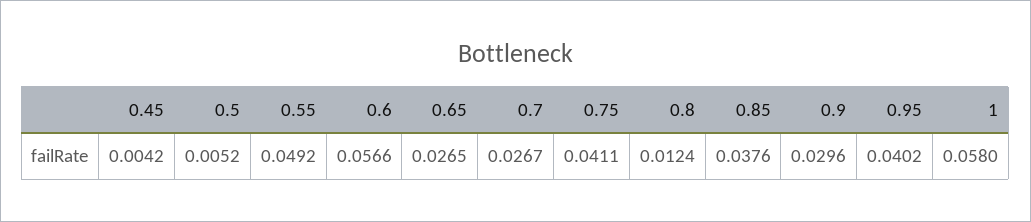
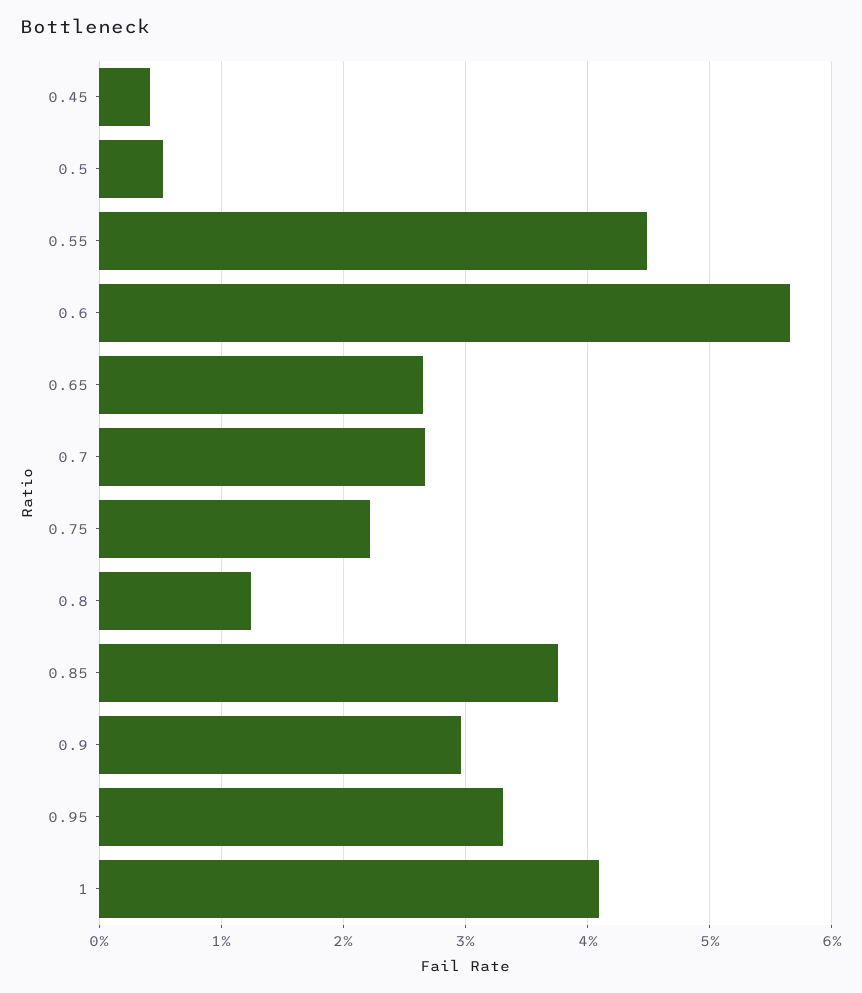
0.55: 0.0492 -> 0.045
0.75: 0.0411 -> 0.022
0.95: 0.0402 -> 0.033
1: 0.058 -> 0.041

